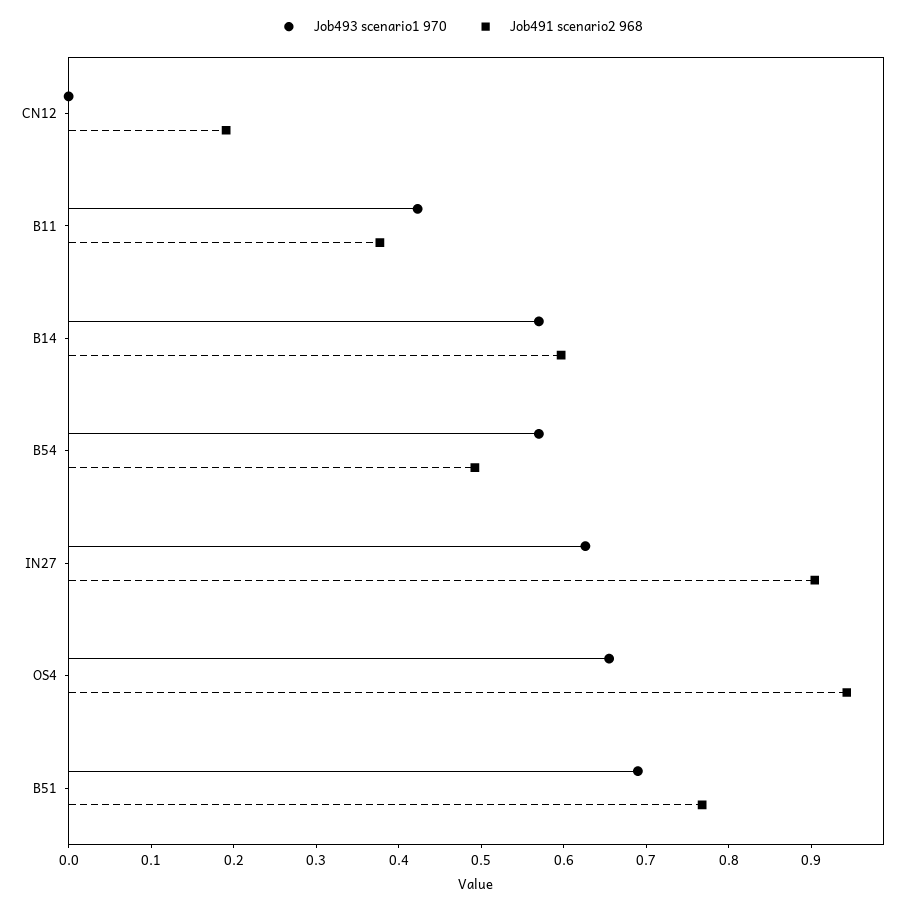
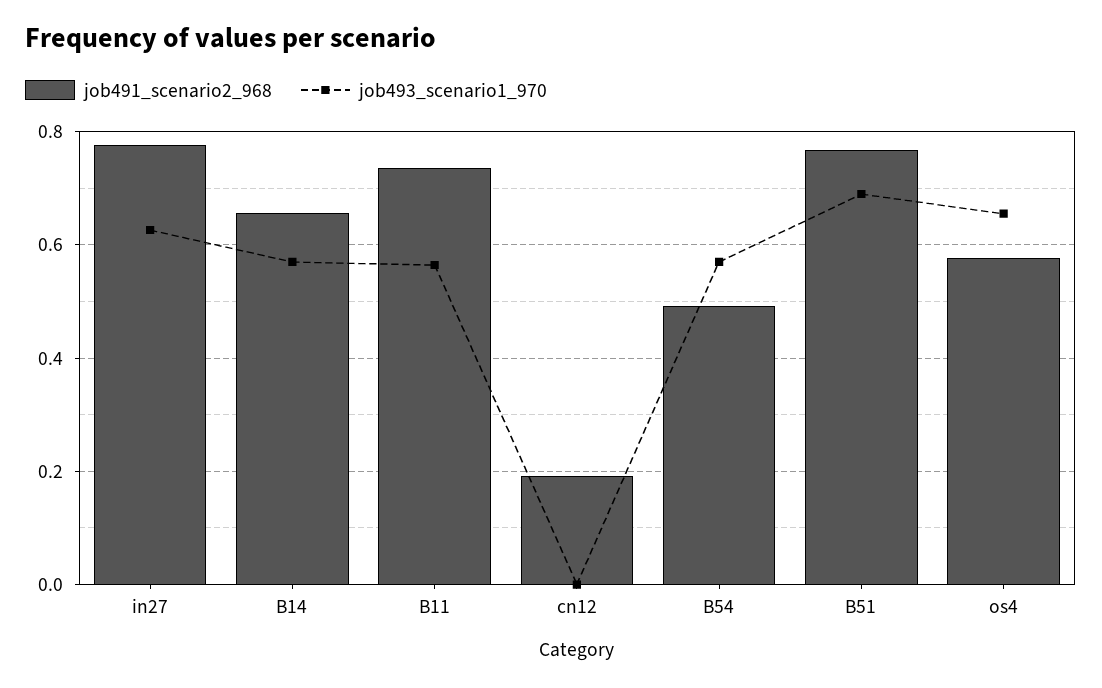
Job493 scenario1 970, B11: 0.42 -> 0.56
Job491 scenario2 968, B11: 0.38 -> 0.74
Job491 scenario2 968, B14: 0.6 -> 0.66
Job491 scenario2 968, IN27: 0.9 -> 0.78
Job491 scenario2 968, OS4: 0.94 -> 0.58

